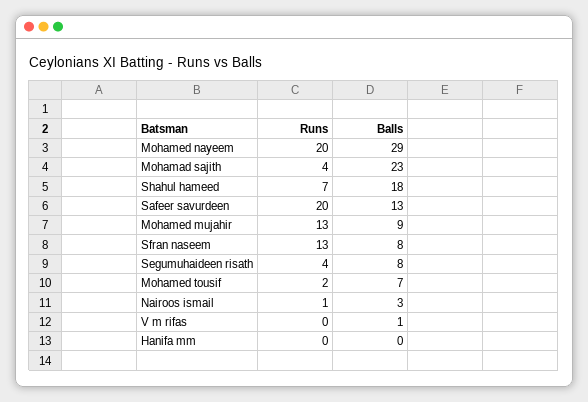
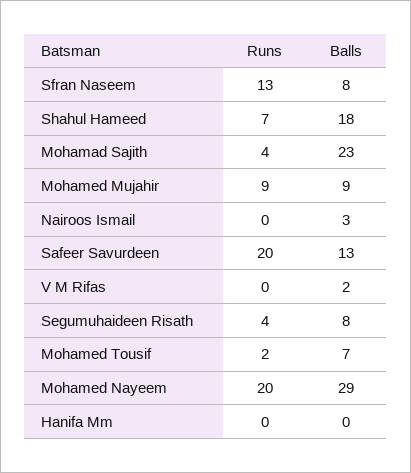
Runs, Mohamed mujahir: 13 -> 9
Runs, Nairoos ismail: 1 -> 0
Balls, V m rifas: 1 -> 2

